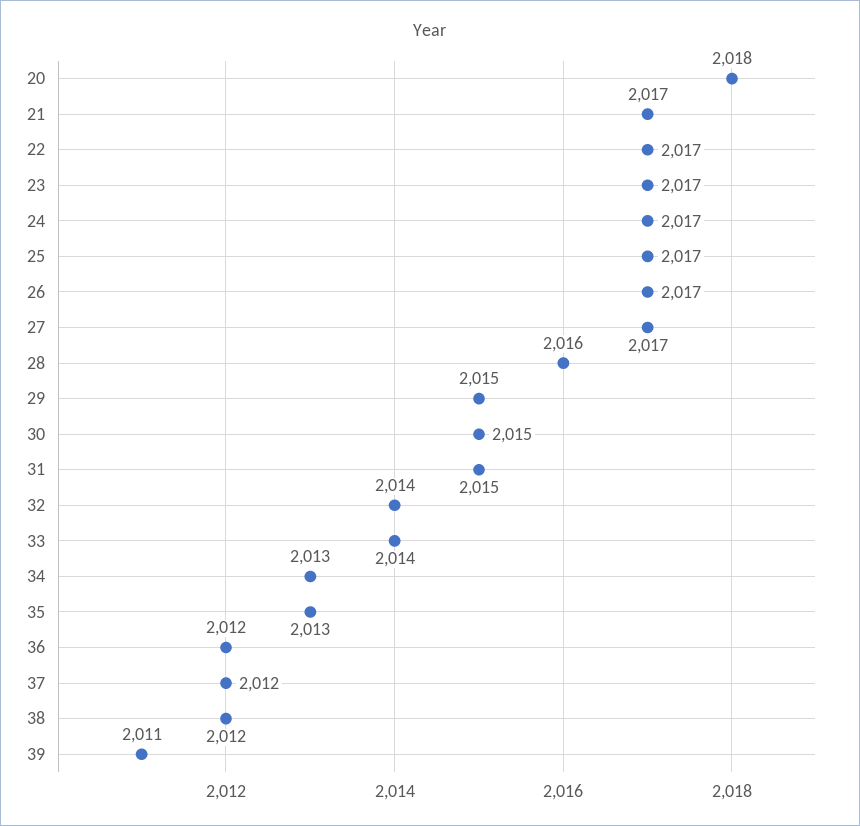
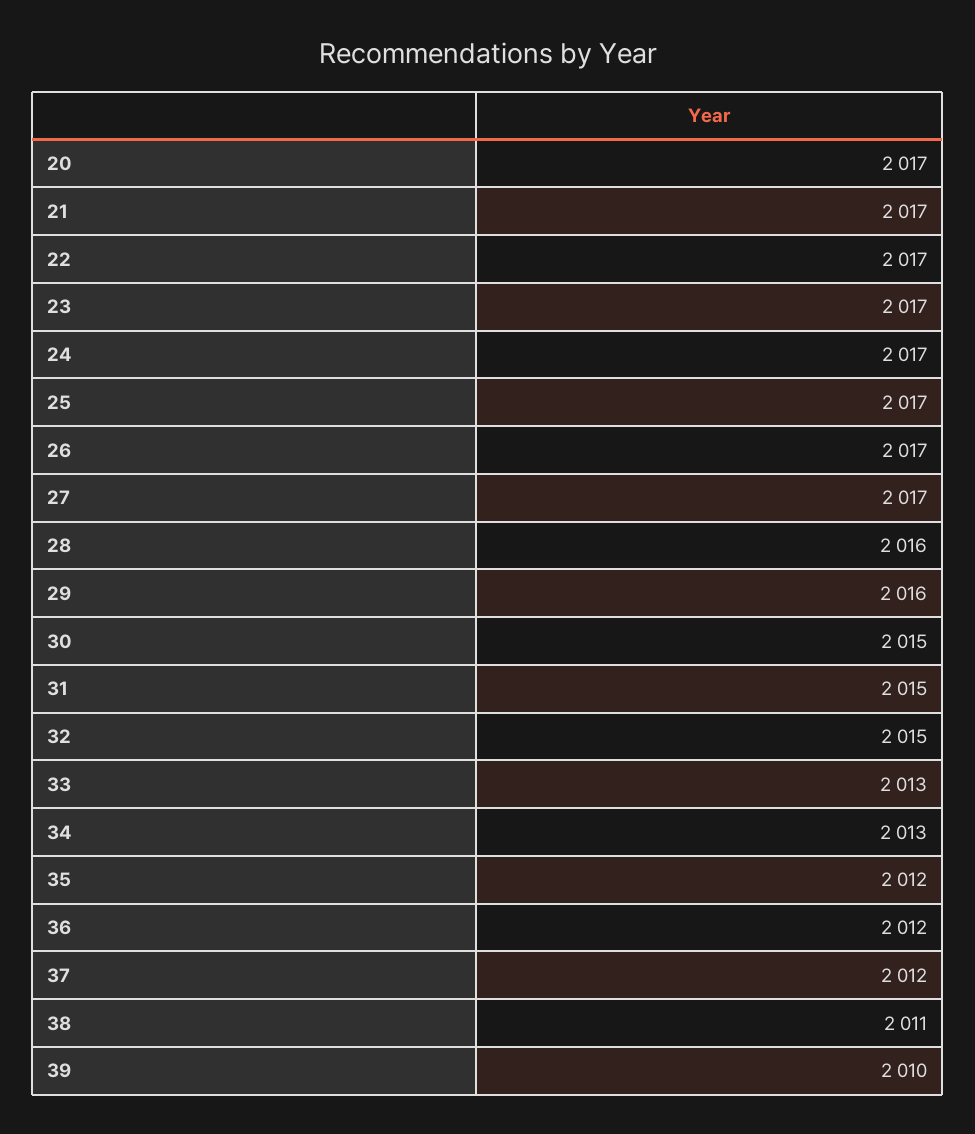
20: 2018 -> 2017
29: 2015 -> 2016
32: 2014 -> 2015
33: 2014 -> 2013
35: 2013 -> 2012
38: 2012 -> 2011
39: 2011 -> 2010

